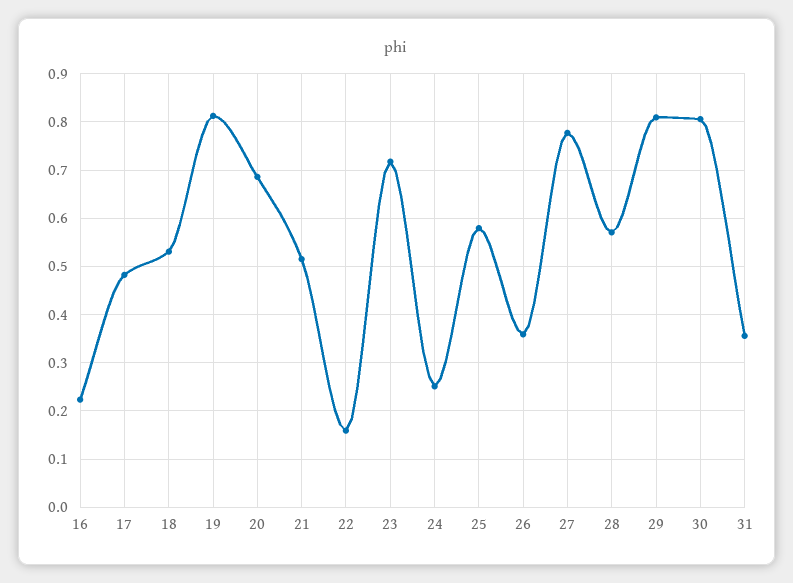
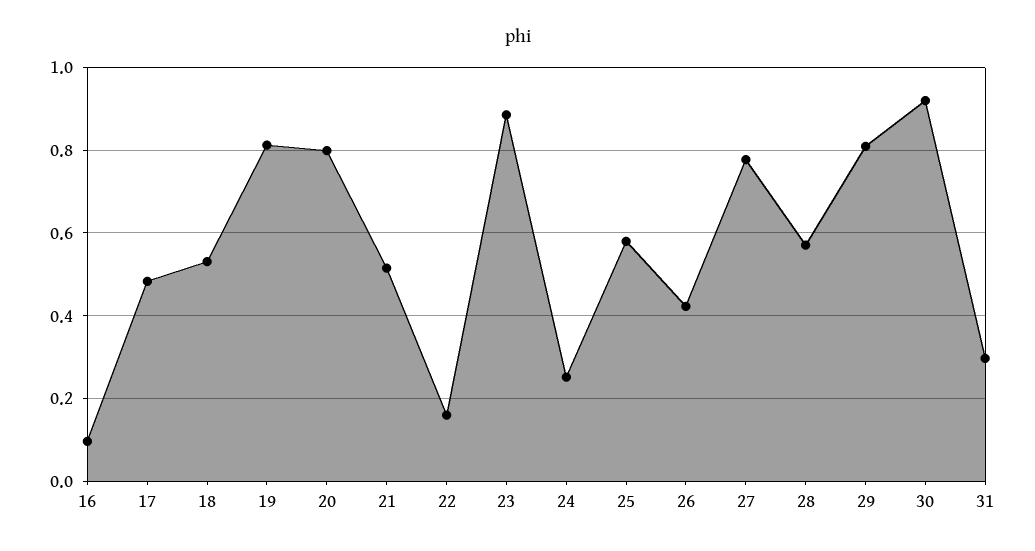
16: 0.22 -> 0.1
20: 0.68 -> 0.8
23: 0.72 -> 0.88
26: 0.36 -> 0.42
30: 0.8 -> 0.92
31: 0.36 -> 0.3

